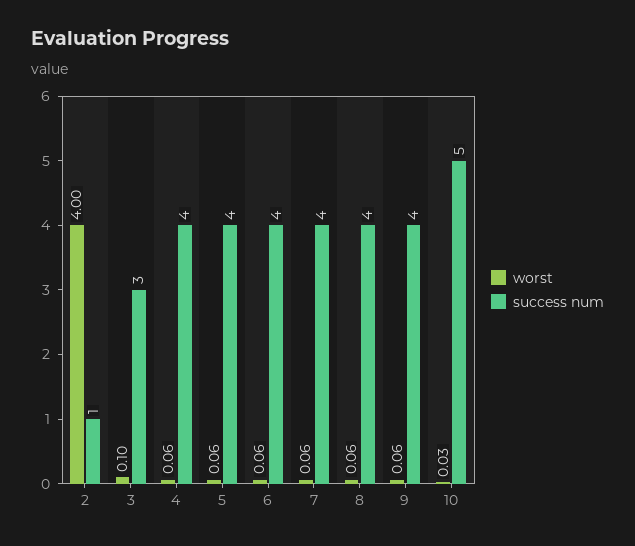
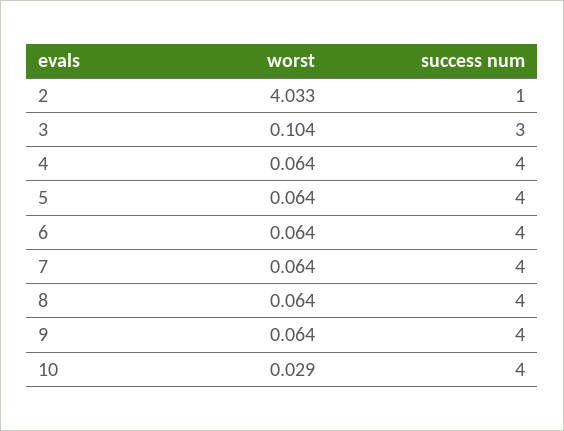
worst, 2: 4 -> 4.033
success num, 10: 5 -> 4

